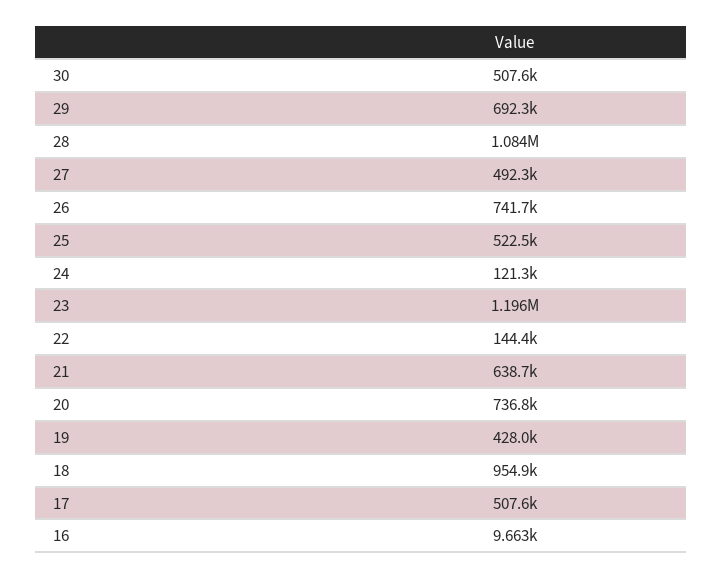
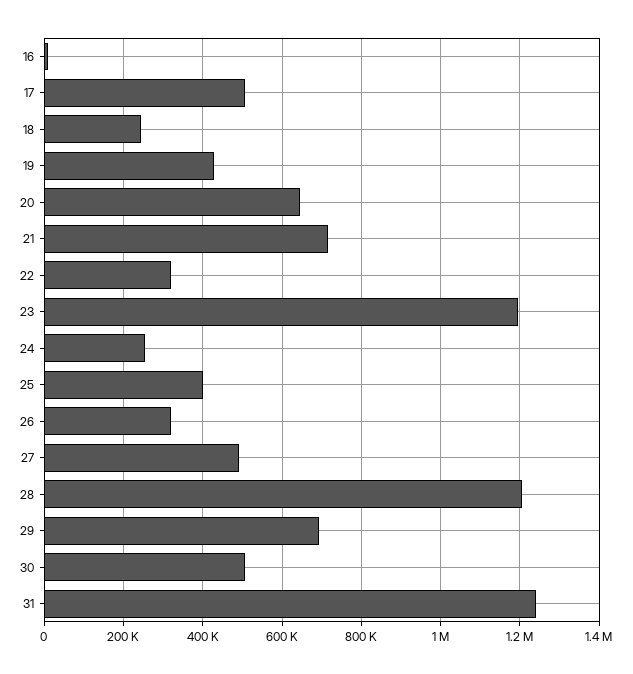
28: 1084000 -> 1200000
26: 741700 -> 320000
25: 522500 -> 400000
24: 121300 -> 260000
22: 144400 -> 320000
21: 638700 -> 720000
20: 736800 -> 640000
18: 954900 -> 240000
31: none -> 1240000

